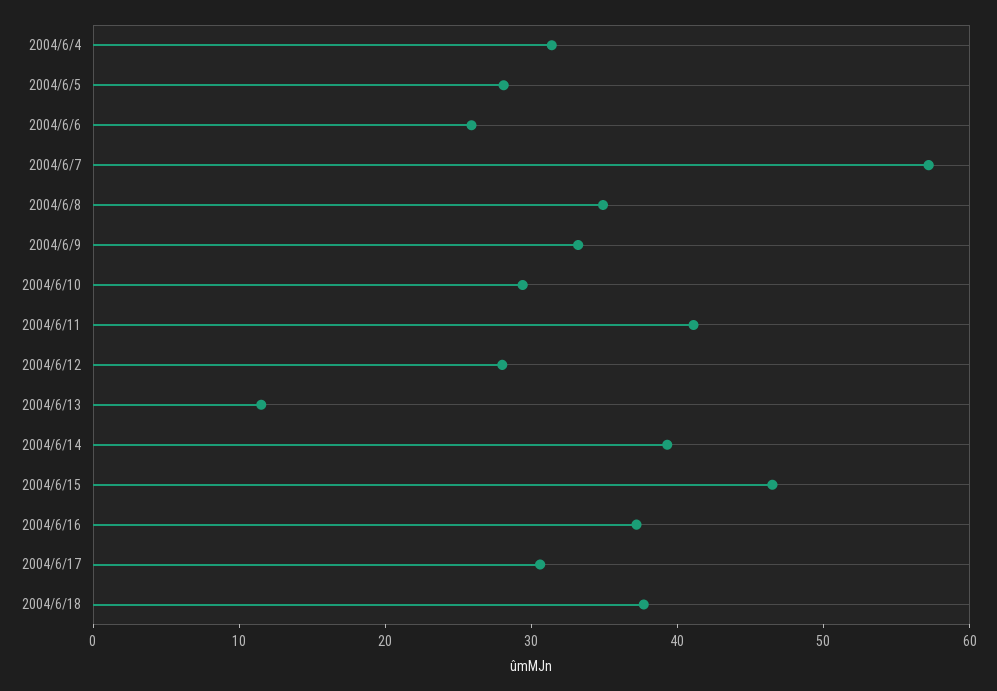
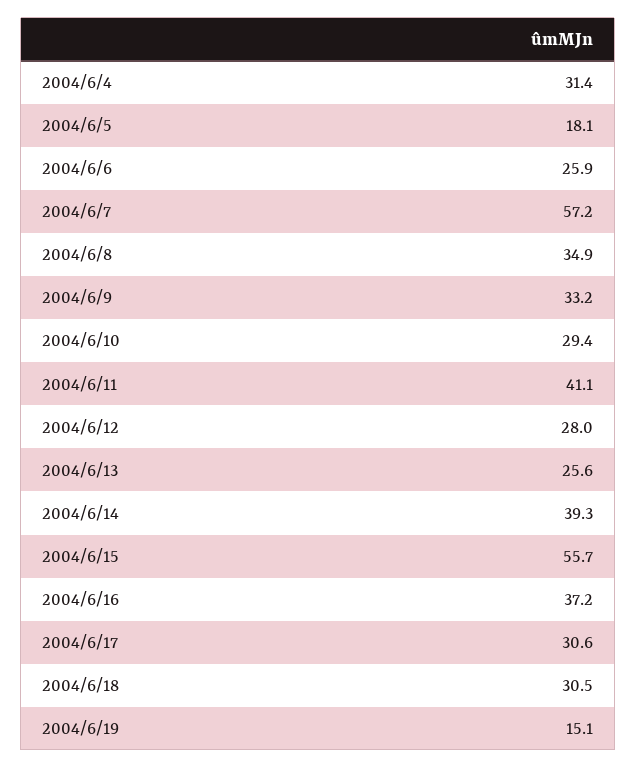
2004/6/5: 28 -> 18.1
2004/6/13: 12 -> 25.6
2004/6/15: 46 -> 55.7
2004/6/18: 38 -> 30.5
2004/6/19: none -> 15.1

